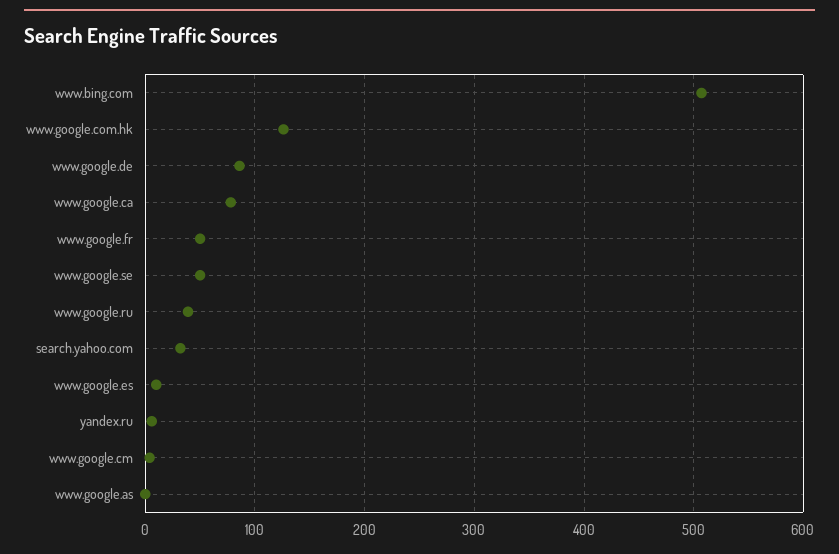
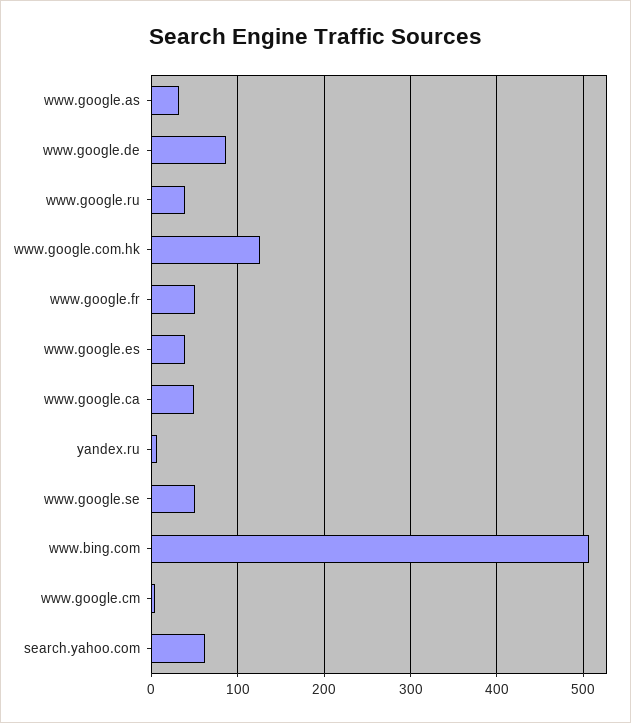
www.google.ca: 80 -> 50
search.yahoo.com: 30 -> 60
www.google.es: 10 -> 40
www.google.as: 0 -> 30

